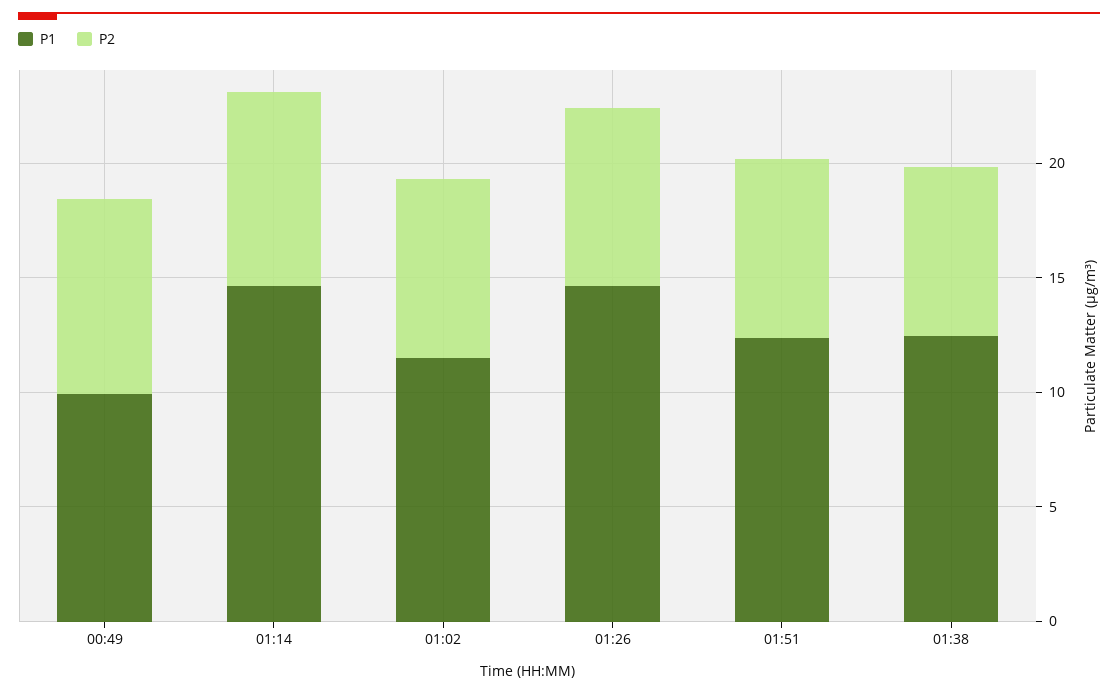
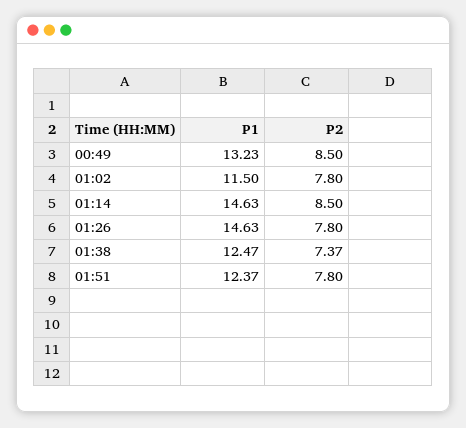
P1, 00:49: 10 -> 13.23

